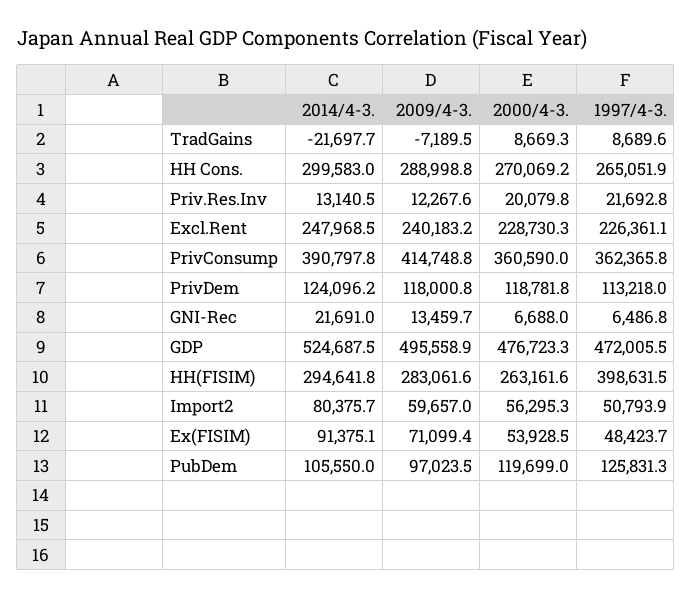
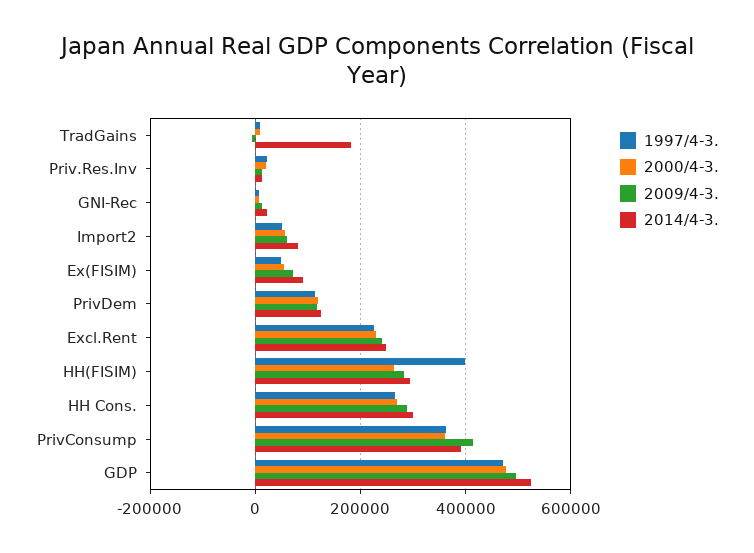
2014/4-3., TradGains: -21697.7 -> 180000
2014/4-3., PubDem: 105550 -> none
2009/4-3., PubDem: 97023.5 -> none
2000/4-3., PubDem: 119699 -> none
1997/4-3., PubDem: 125831.3 -> none

